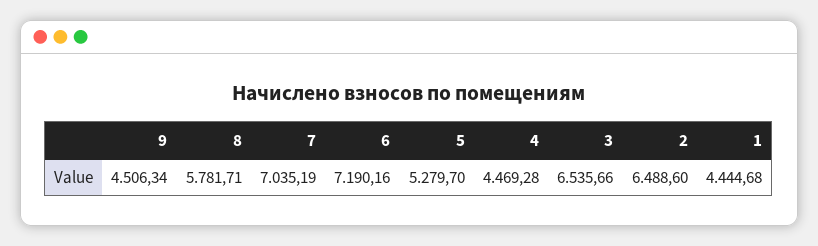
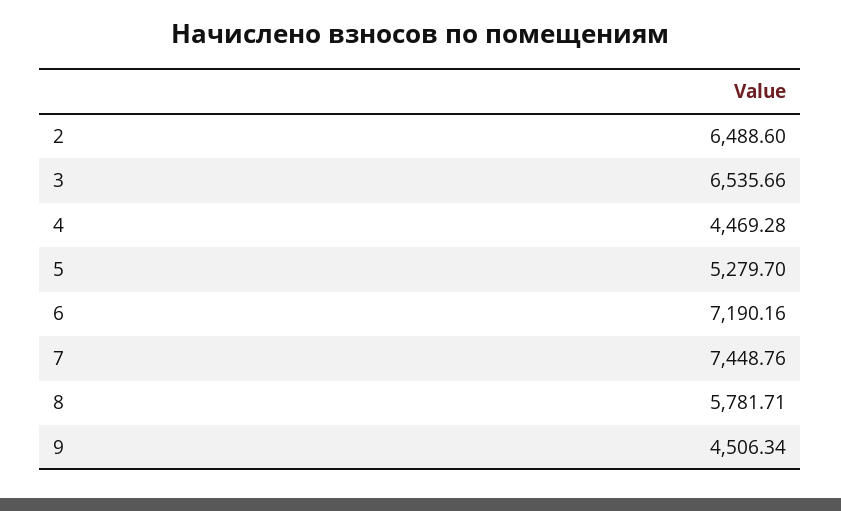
7: 7035.19 -> 7448.76
1: 4444.68 -> none

